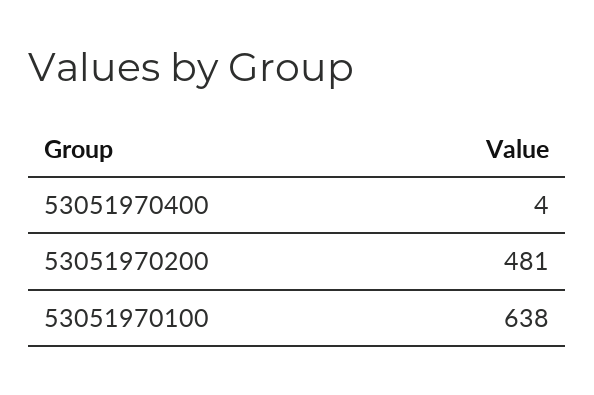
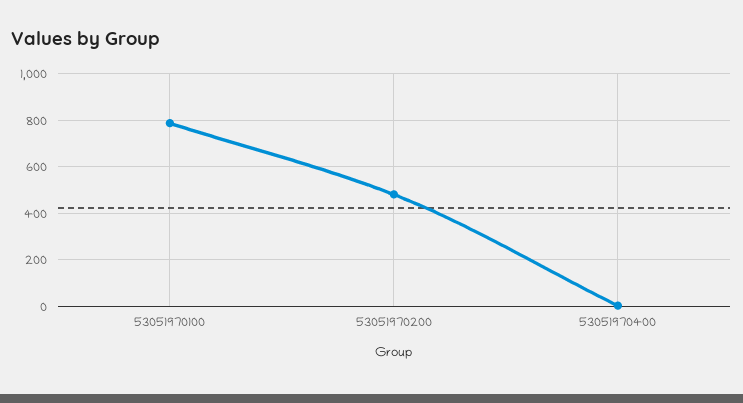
53051970100: 638 -> 800

